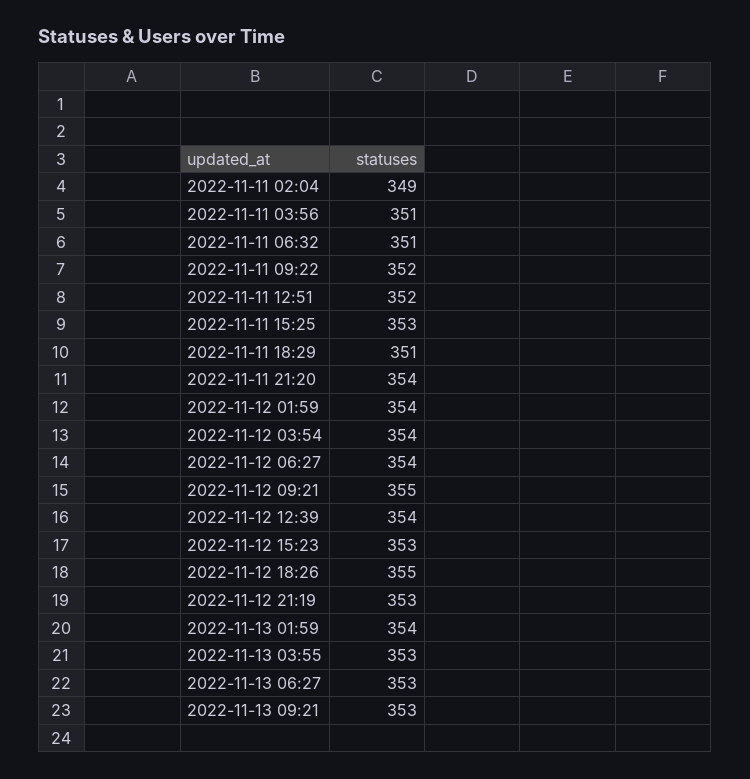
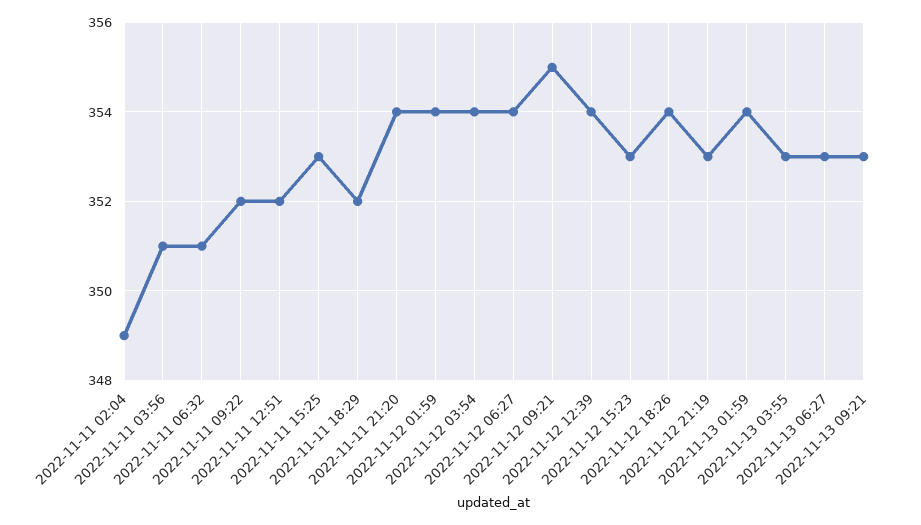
2022-11-11 18:29: 351 -> 352
2022-11-12 18:26: 355 -> 354

